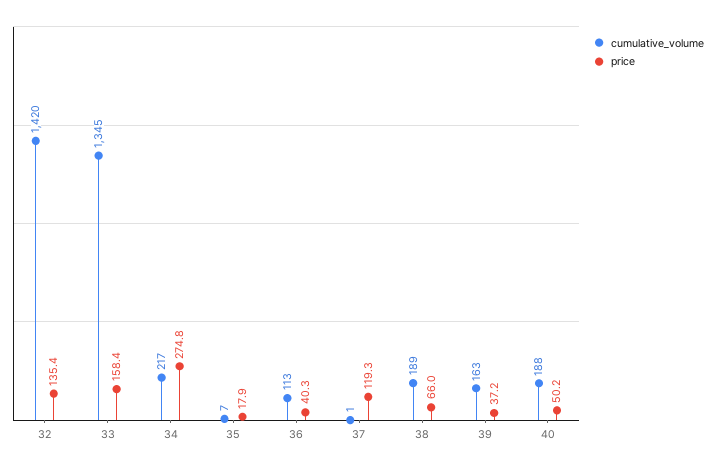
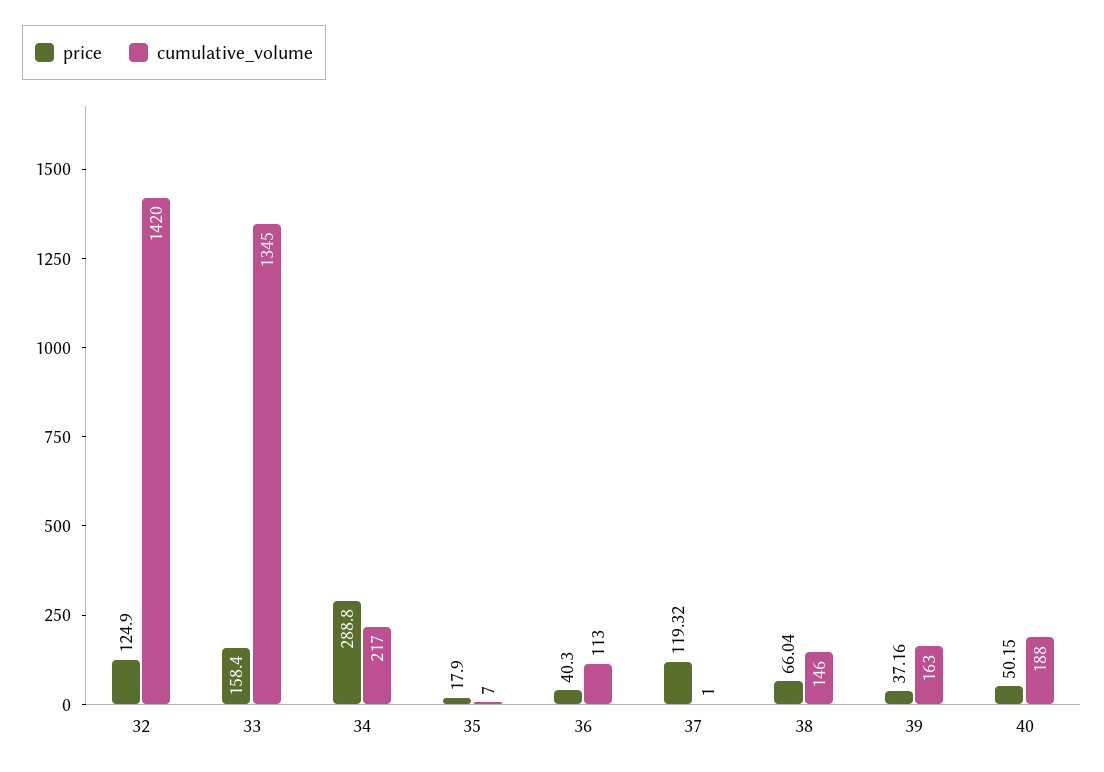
price, 32: 135.4 -> 124.9
price, 34: 274.8 -> 288.8
cumulative_volume, 38: 189 -> 146

